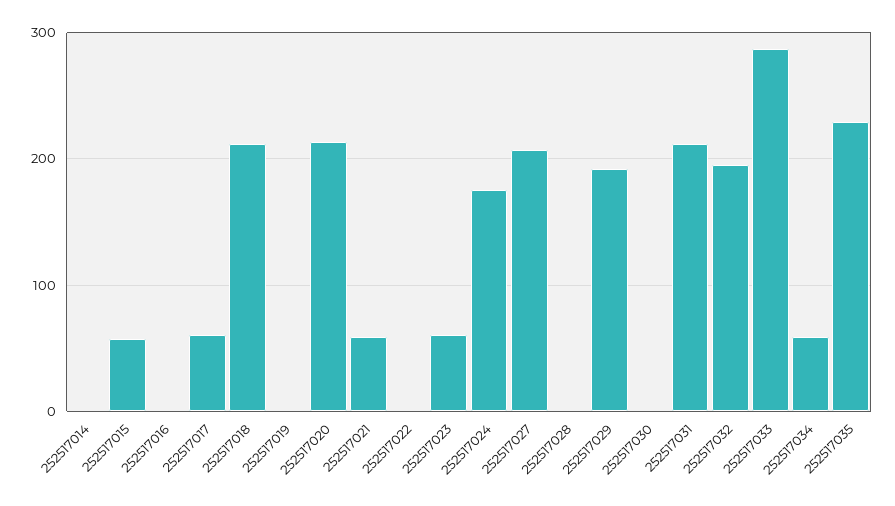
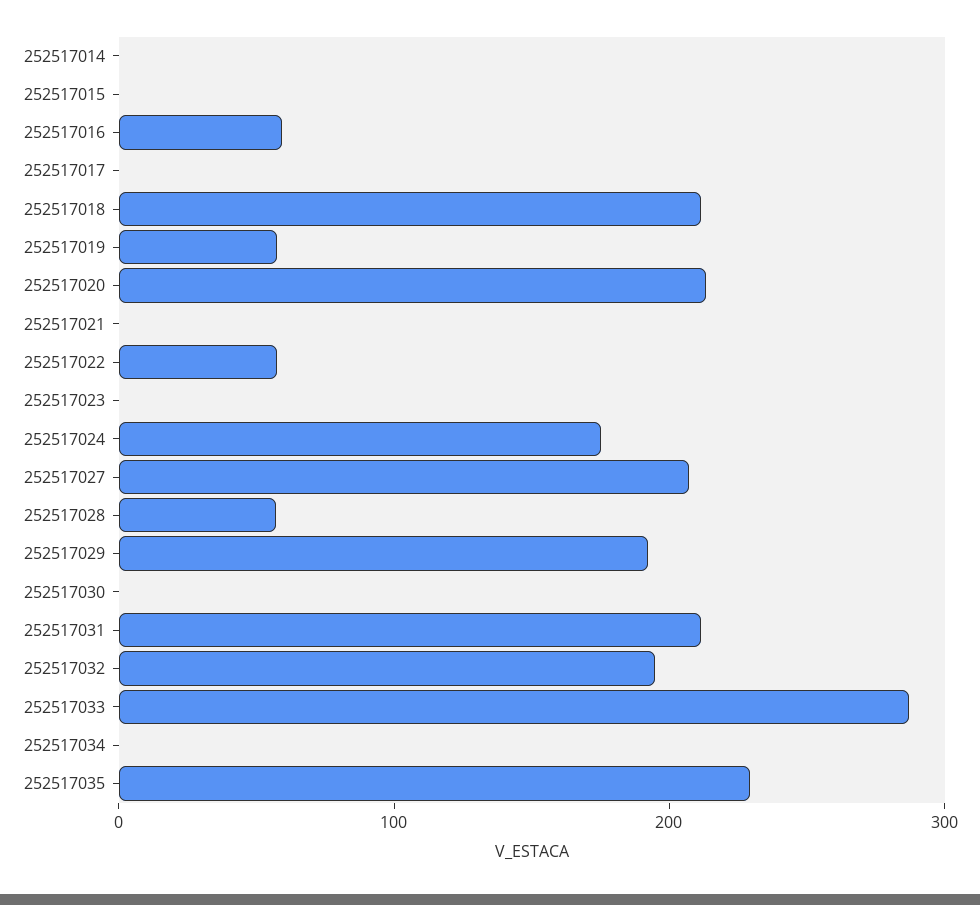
252517015: 60 -> 0
252517016: 0 -> 60
252517017: 60 -> 0
252517019: 0 -> 60
252517021: 60 -> 0
252517022: 0 -> 60
252517023: 60 -> 0
252517028: 0 -> 60
252517034: 60 -> 0

